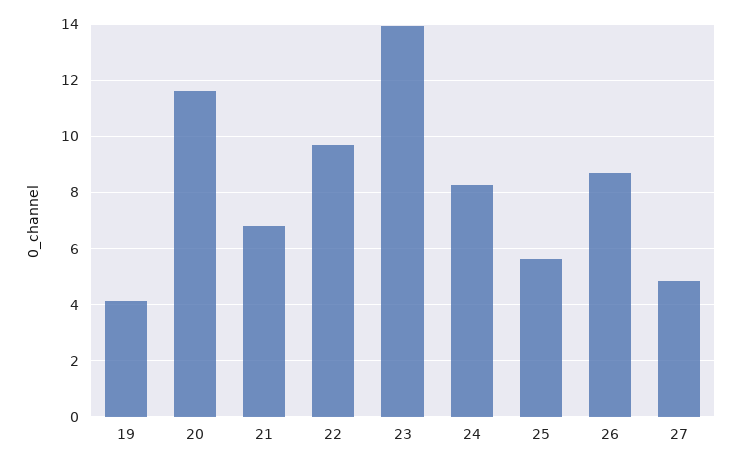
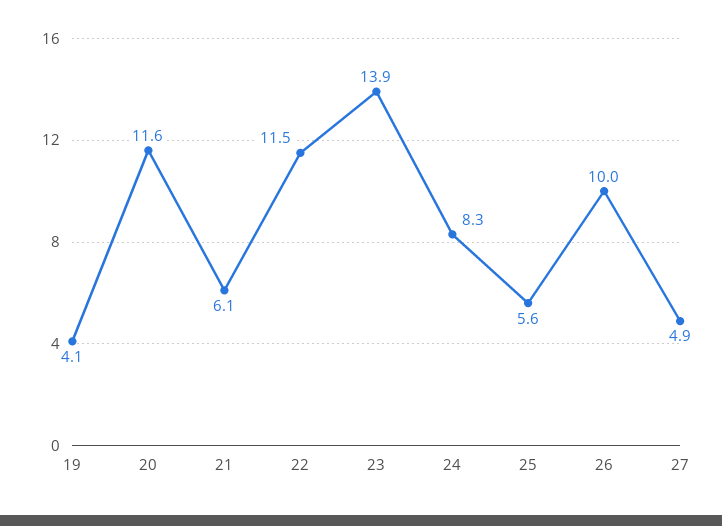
21: 6.75 -> 6.1
22: 9.75 -> 11.5
26: 8.75 -> 10

